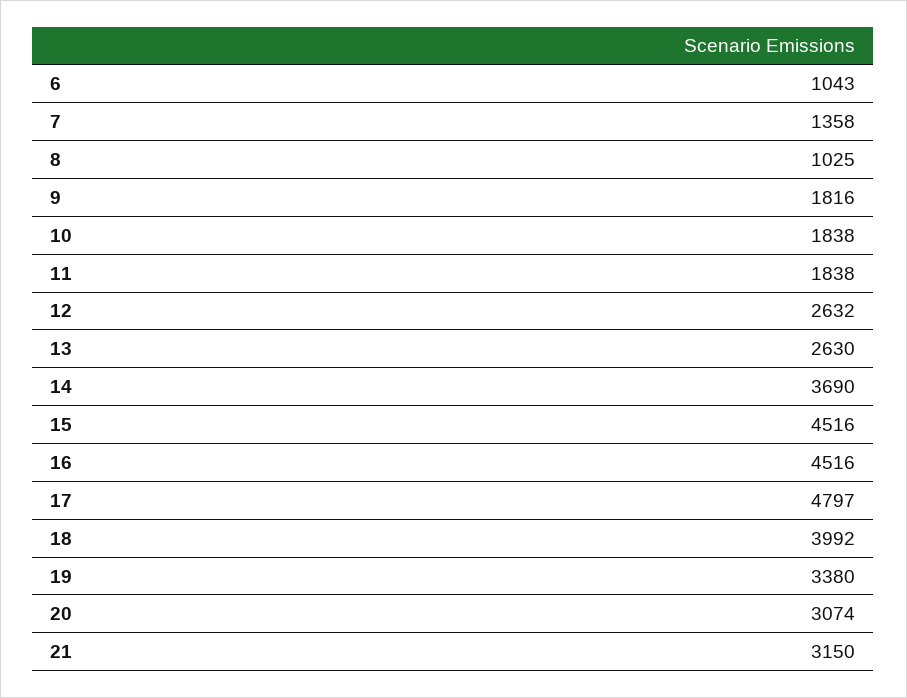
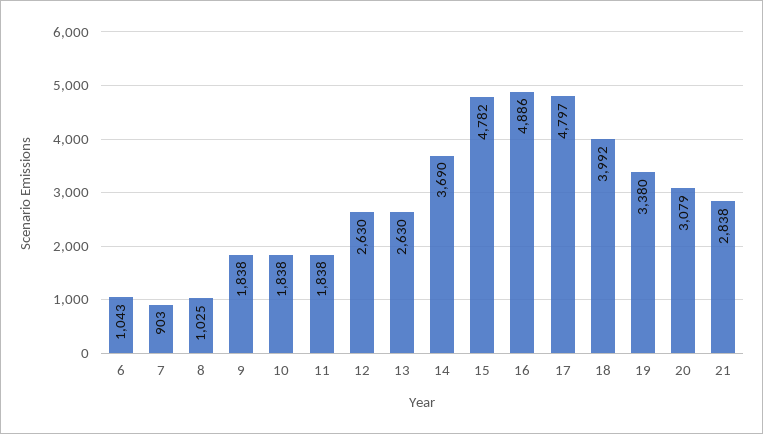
7: 1358 -> 903
9: 1816 -> 1838
12: 2632 -> 2630
15: 4516 -> 4782
16: 4516 -> 4886
20: 3074 -> 3079
21: 3150 -> 2838

